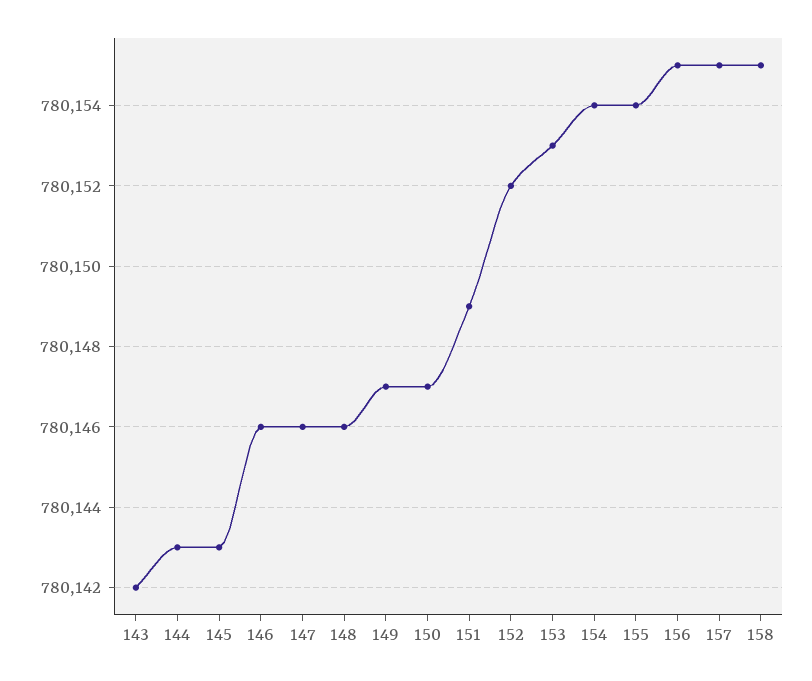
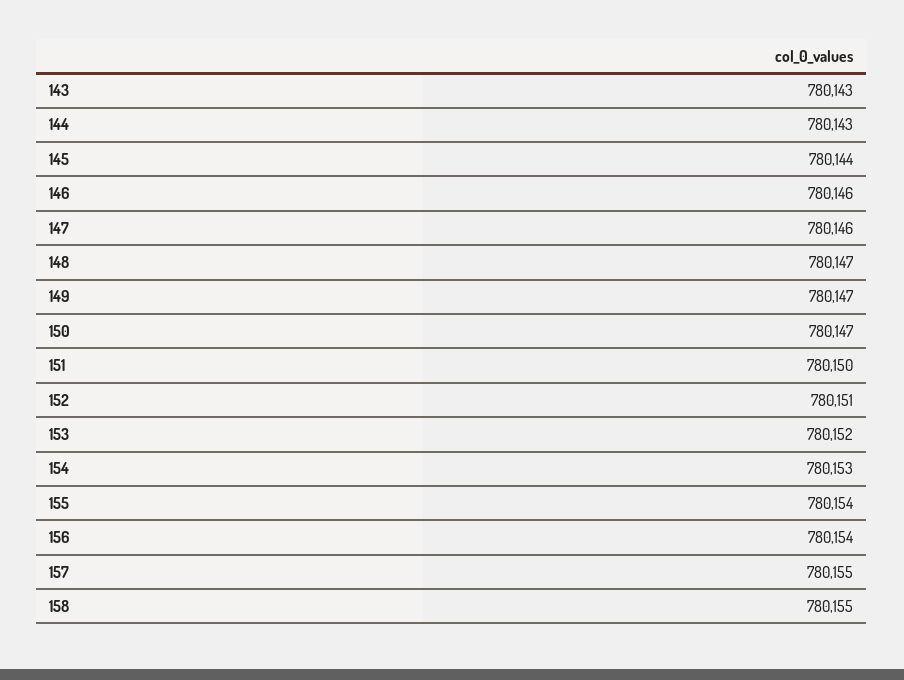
143: 780142 -> 780143
145: 780143 -> 780144
148: 780146 -> 780147
151: 780149 -> 780150
152: 780152 -> 780151
153: 780153 -> 780152
154: 780154 -> 780153
156: 780155 -> 780154

